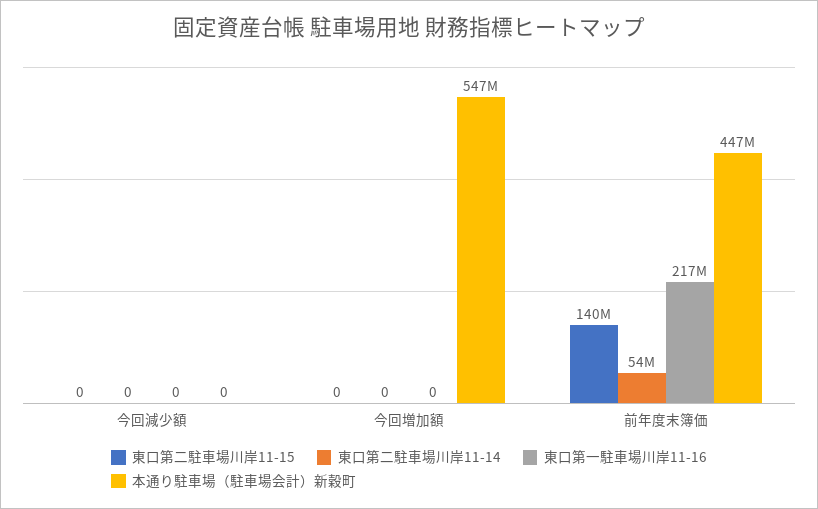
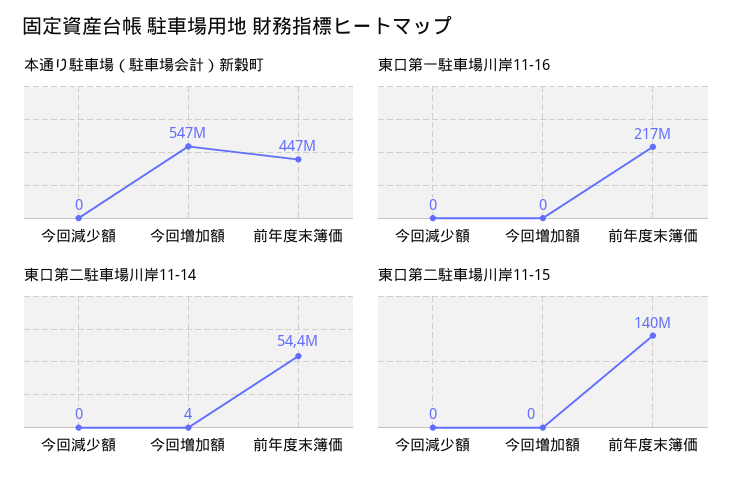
東口第二駐車場川岸11-14, 今回増加額: 0 -> 4

